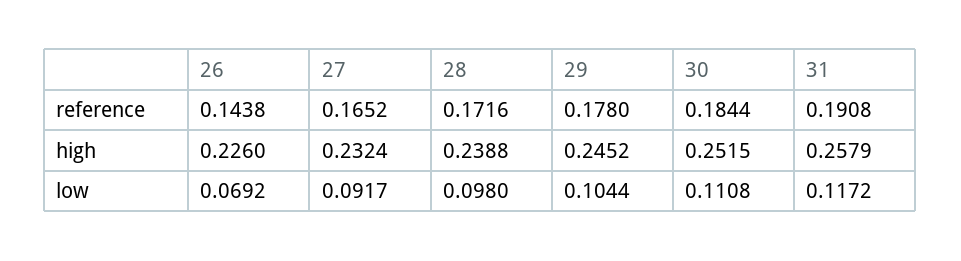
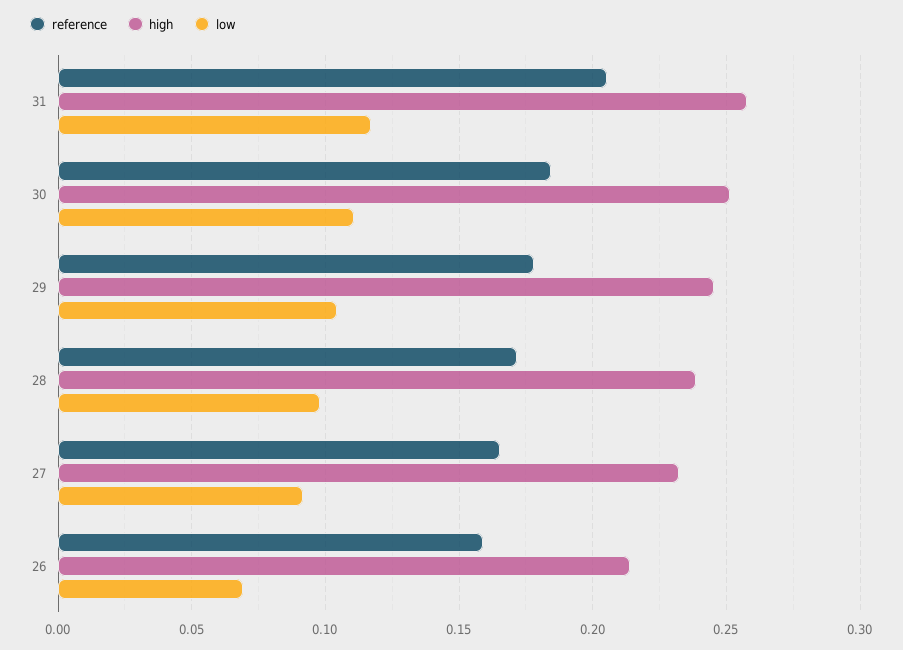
reference, 26: 0.1438 -> 0.16
reference, 31: 0.1908 -> 0.205
high, 26: 0.226 -> 0.215

